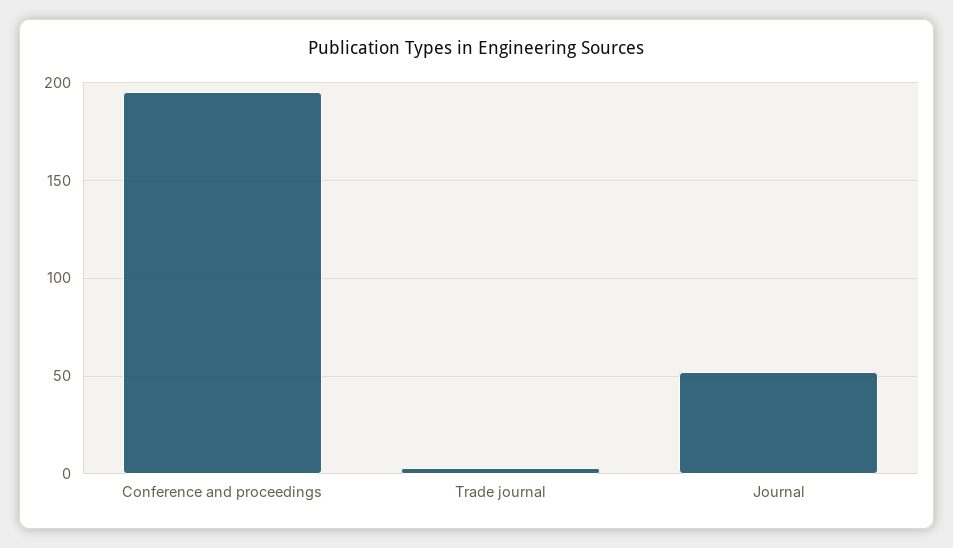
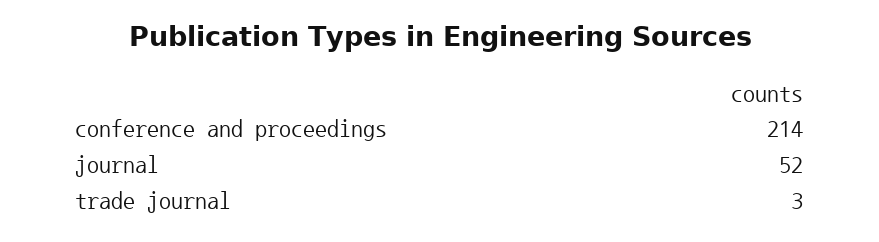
Conference and proceedings: 195 -> 214

